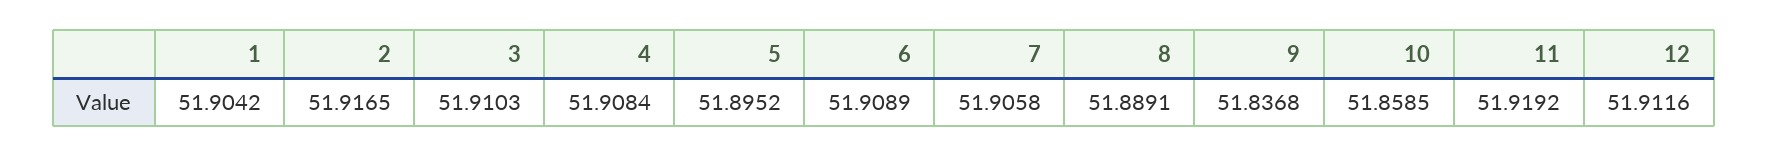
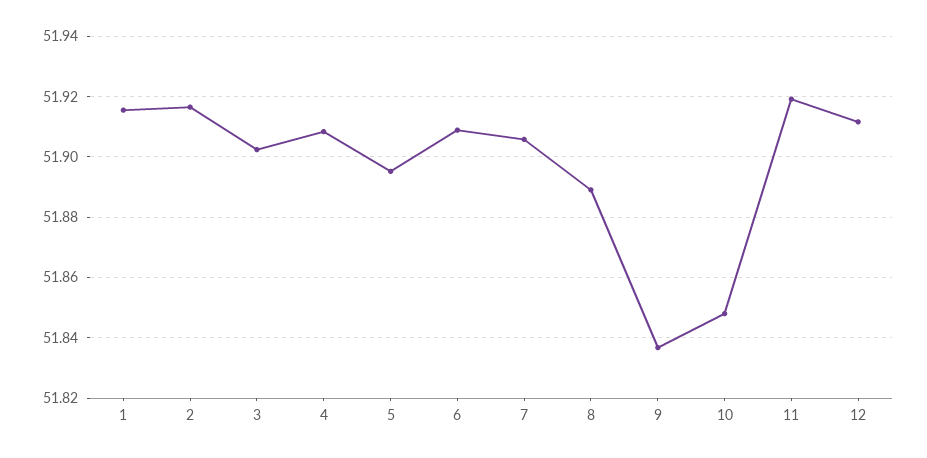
1: 51.9042 -> 51.916
3: 51.9103 -> 51.902
10: 51.8585 -> 51.848

